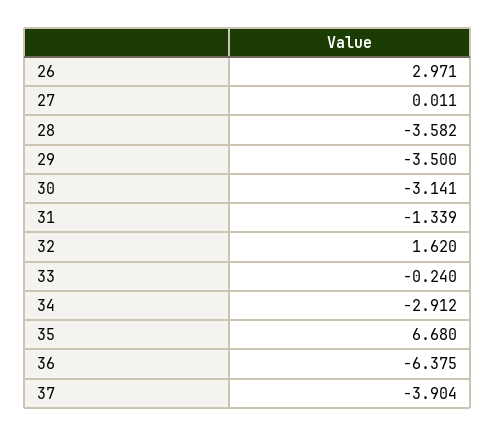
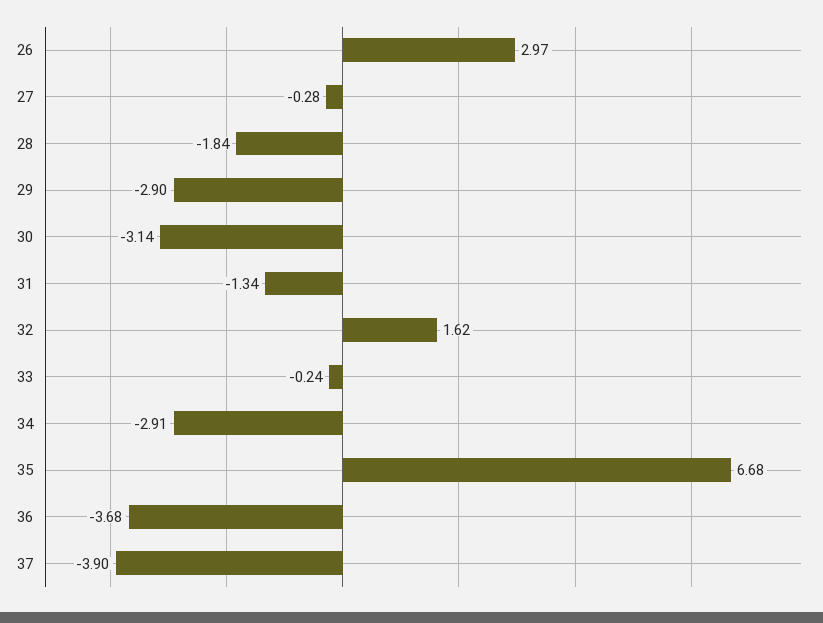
27: 0.011 -> -0.28
28: -3.582 -> -1.84
29: -3.5 -> -2.9
36: -6.375 -> -3.68

